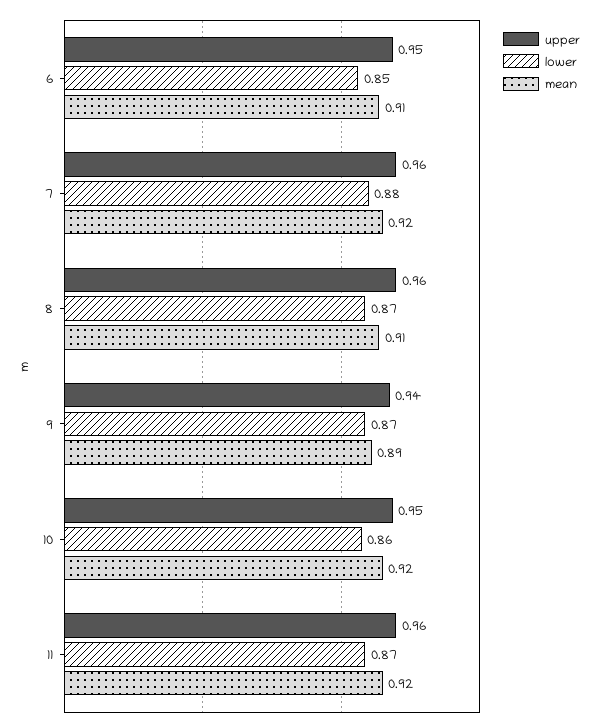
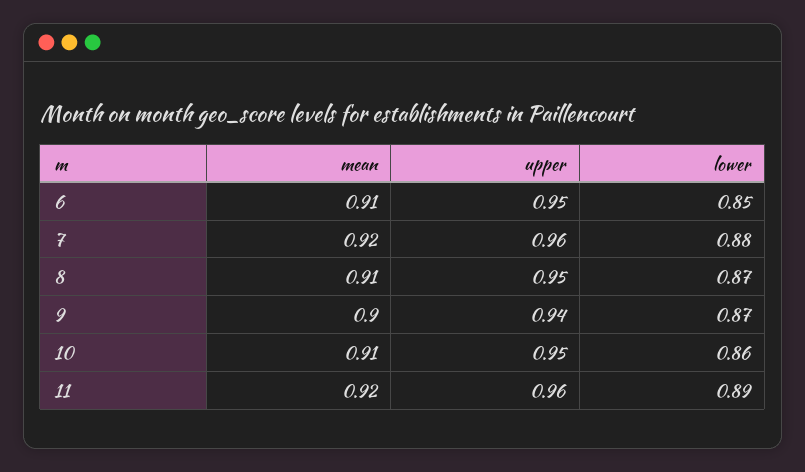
upper, 8: 0.96 -> 0.95
mean, 9: 0.89 -> 0.9
mean, 10: 0.92 -> 0.91
lower, 11: 0.87 -> 0.89

